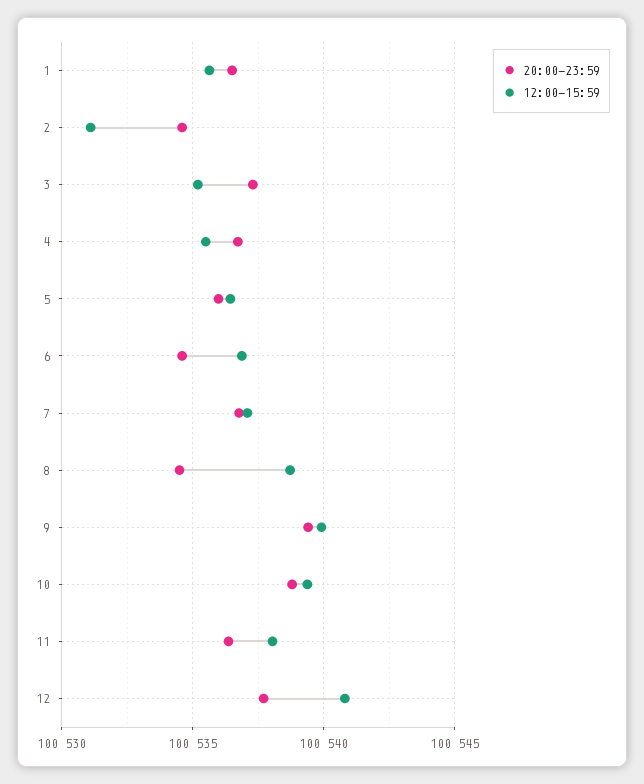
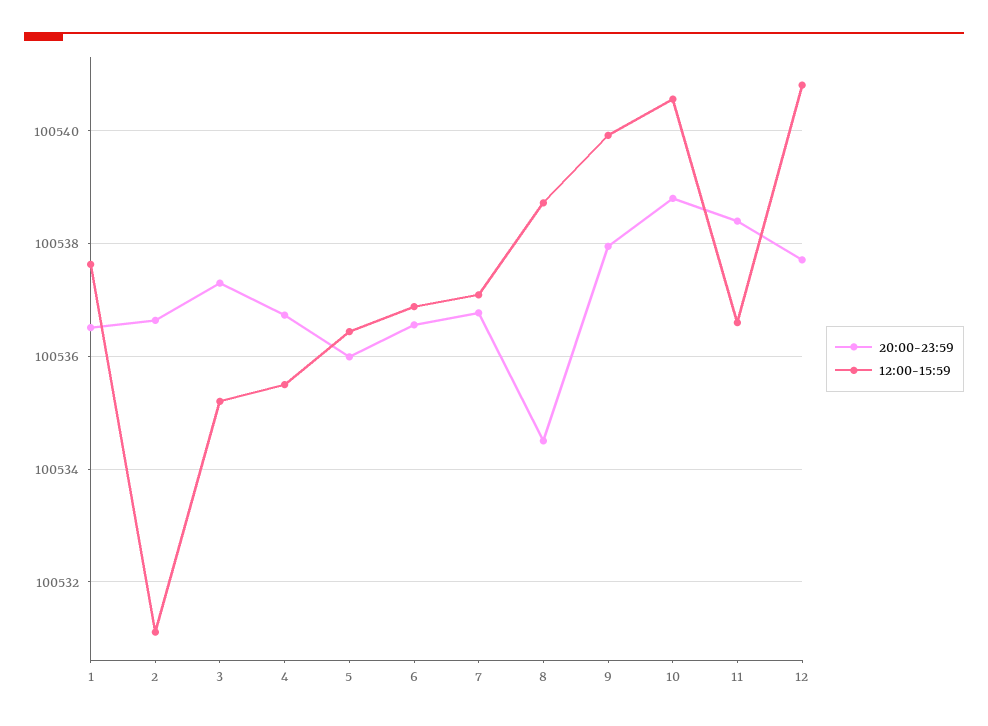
12:00-15:59, 1: 100535.5 -> 100537.6
20:00-23:59, 2: 100534.5 -> 100536.6
20:00-23:59, 6: 100534.5 -> 100536.6
20:00-23:59, 9: 100539.5 -> 100538
12:00-15:59, 10: 100539.5 -> 100540.6
20:00-23:59, 11: 100536.5 -> 100538.4
12:00-15:59, 11: 100538 -> 100536.6

